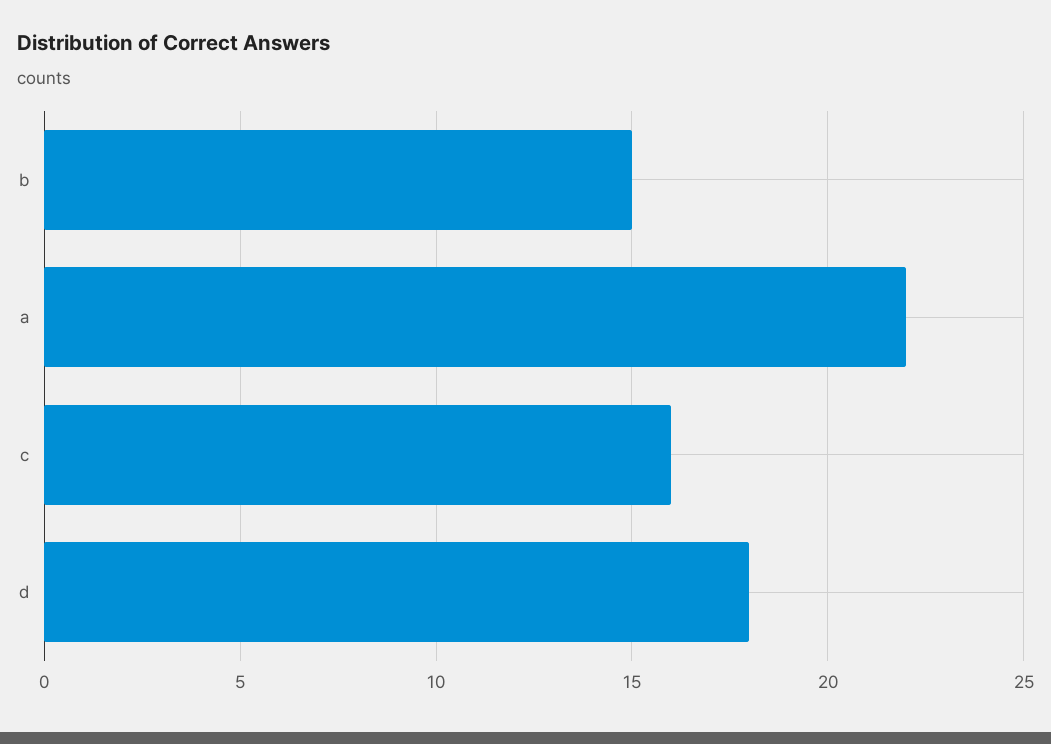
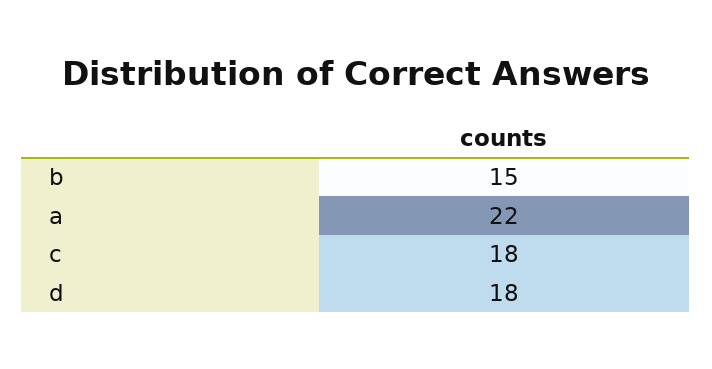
c: 16 -> 18

